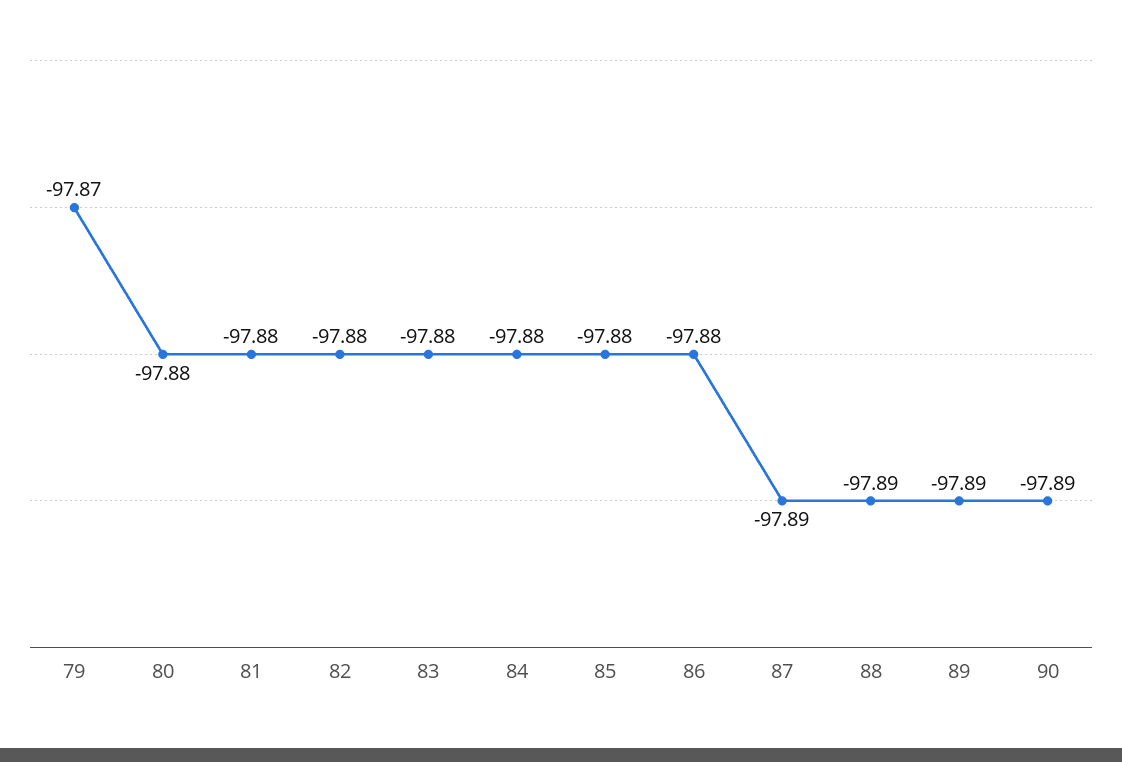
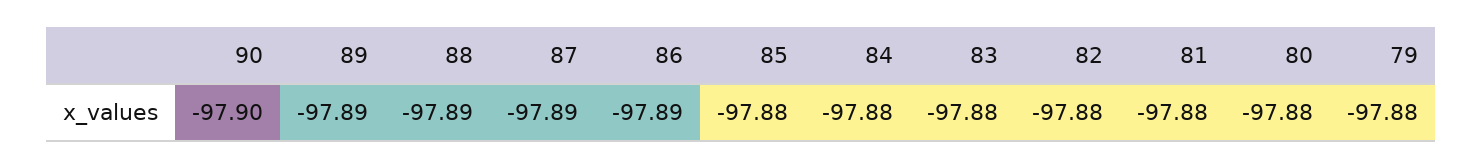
79: -97.87 -> -97.88
86: -97.88 -> -97.89
90: -97.89 -> -97.9

